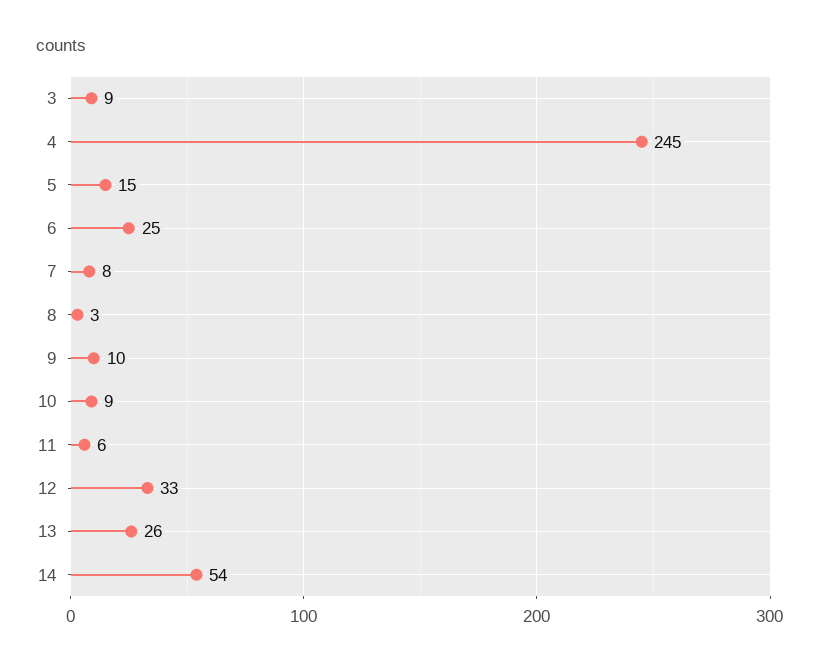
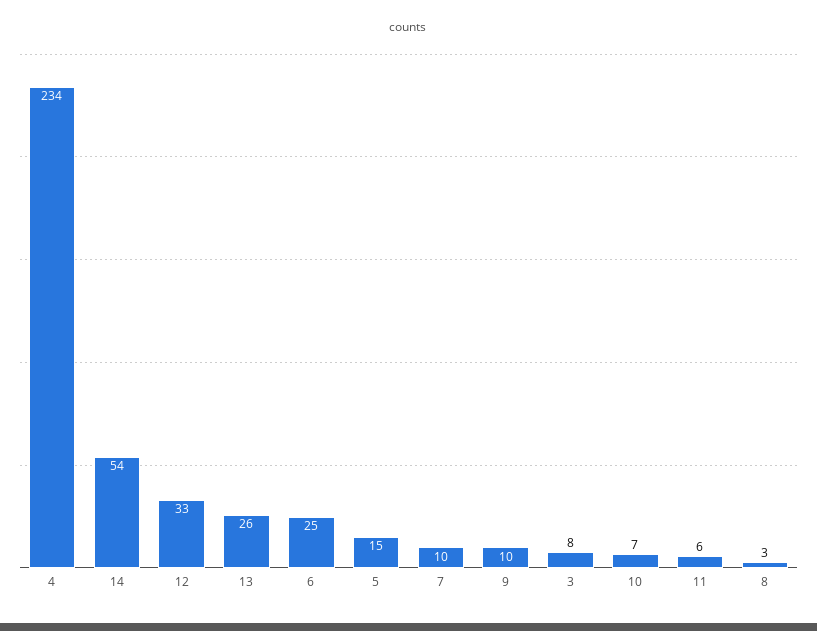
3: 9 -> 8
4: 245 -> 234
7: 8 -> 10
10: 9 -> 7

